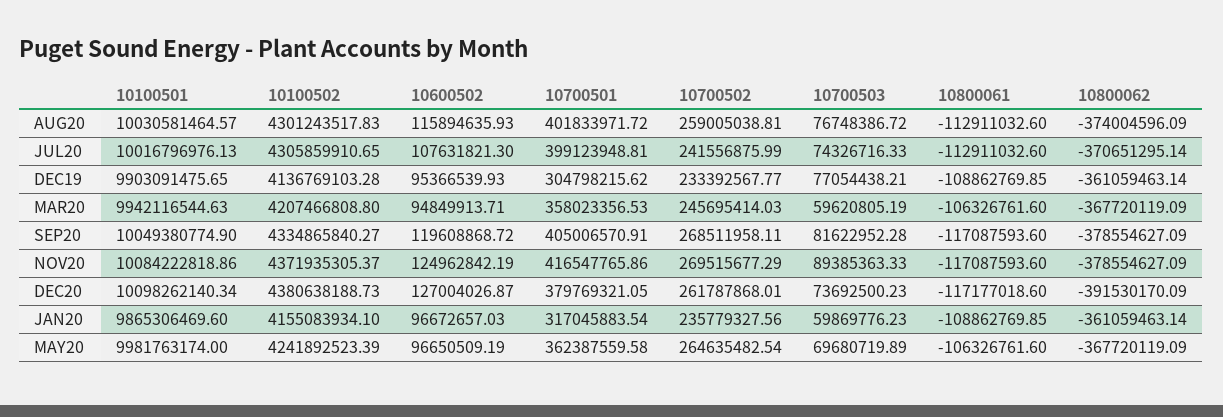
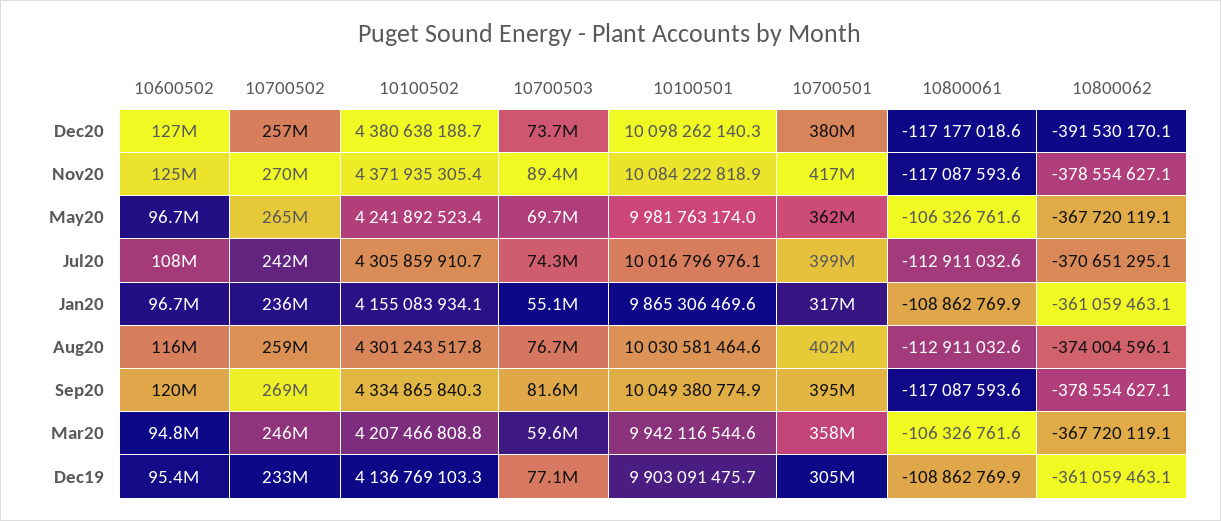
10700501, SEP20: 405006570.91 -> 395000000
10700502, DEC20: 261787868.01 -> 257000000
10700503, JAN20: 59869776.23 -> 55100000

